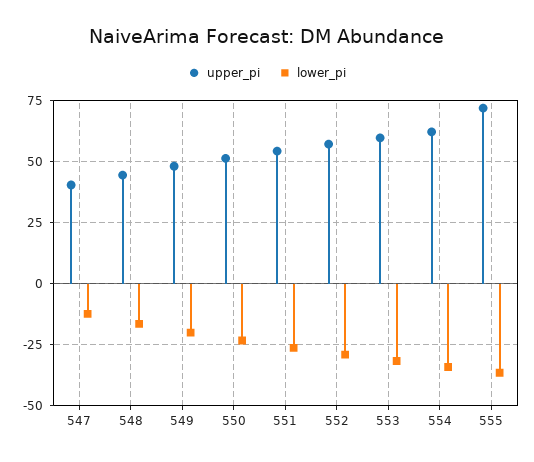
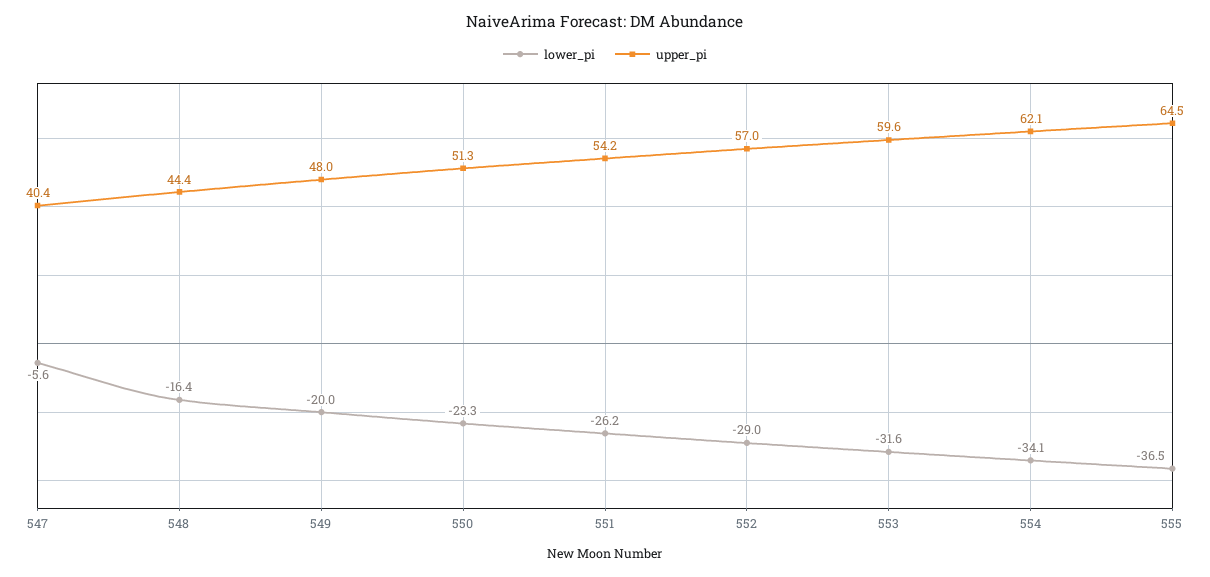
lower_pi, 547: -12.5 -> -5.6
upper_pi, 555: 72.5 -> 64.5

